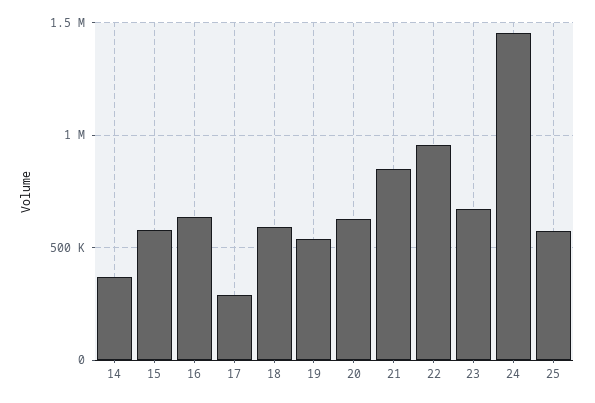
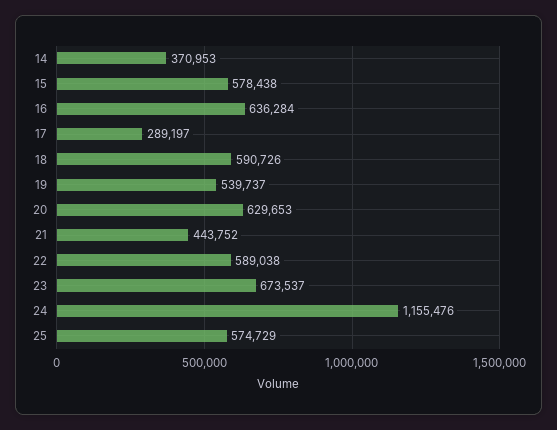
21: 850000 -> 443752
22: 950000 -> 589038
24: 1450000 -> 1155476

